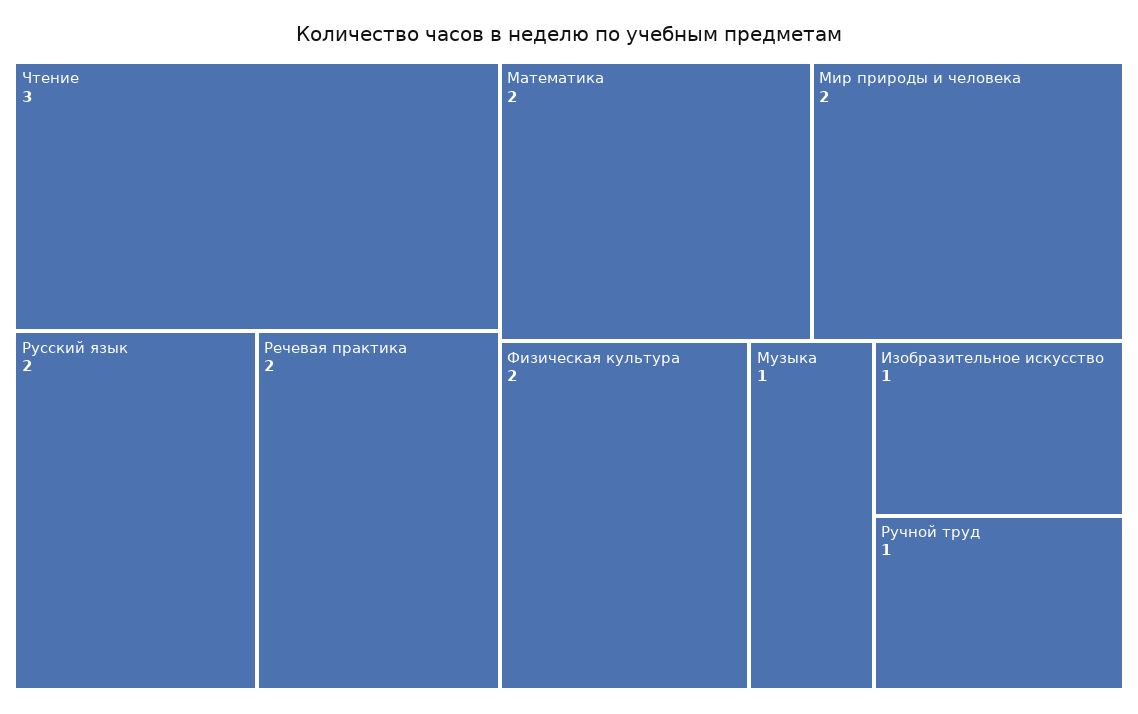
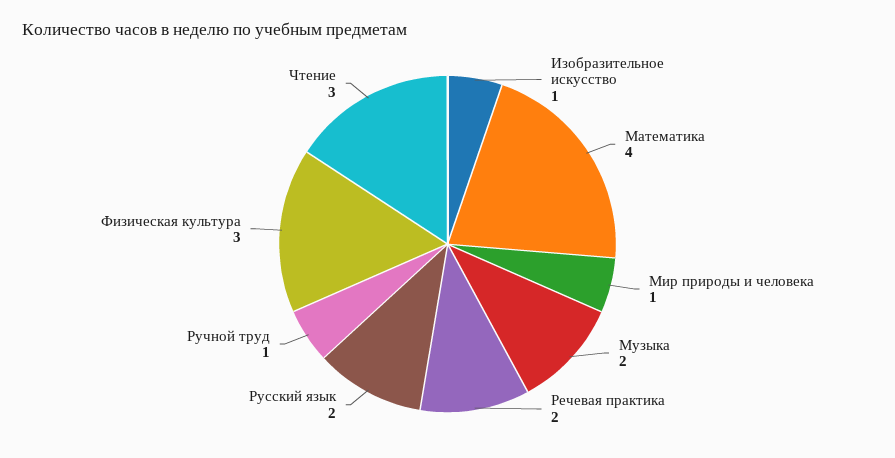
Математика: 2 -> 4
Мир природы и человека: 2 -> 1
Физическая культура: 2 -> 3
Музыка: 1 -> 2

